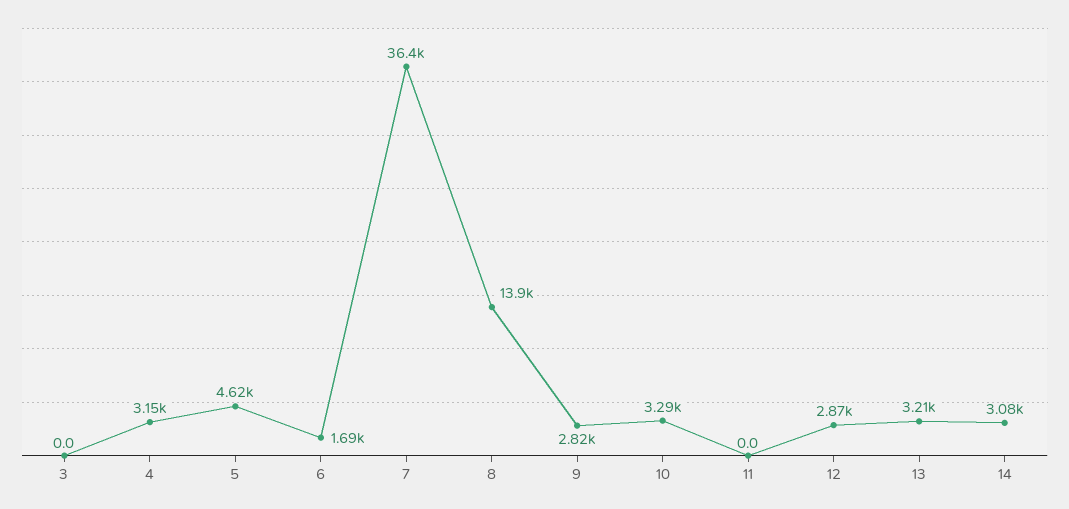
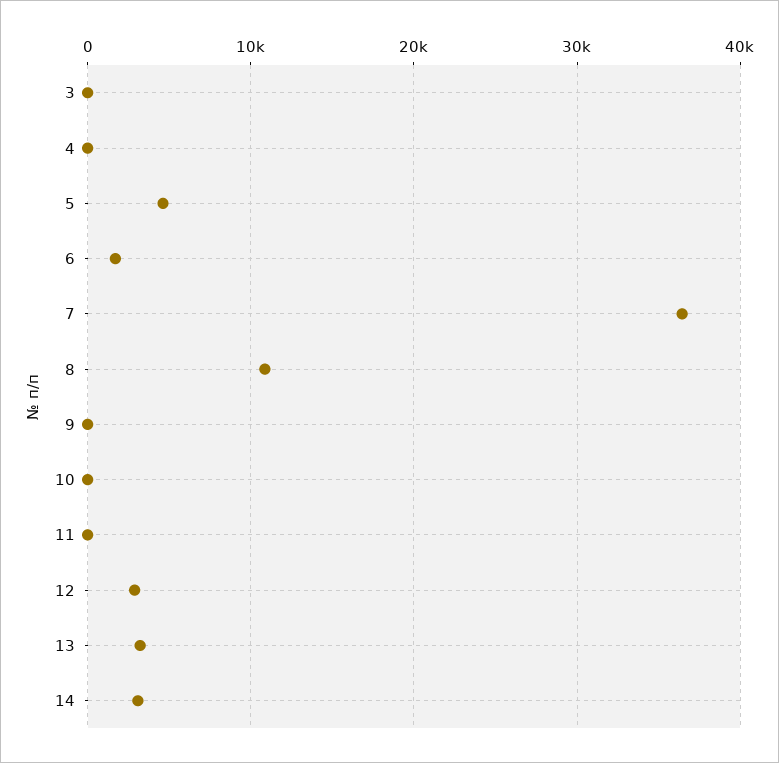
4: 3150 -> 0
8: 13900 -> 11000
9: 2820 -> 0
10: 3290 -> 0

